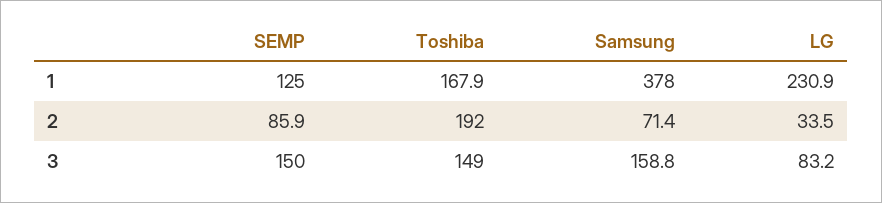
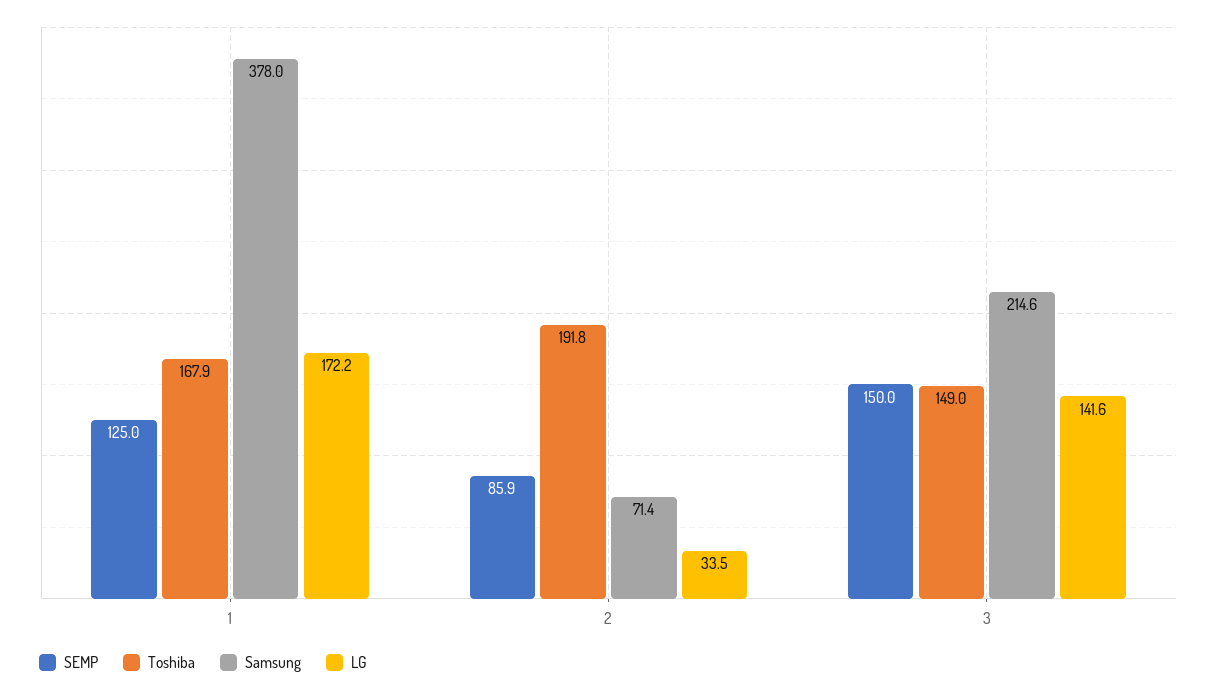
LG, 1: 230.9 -> 172.2
Toshiba, 2: 192 -> 191.8
Samsung, 3: 158.8 -> 214.6
LG, 3: 83.2 -> 141.6

